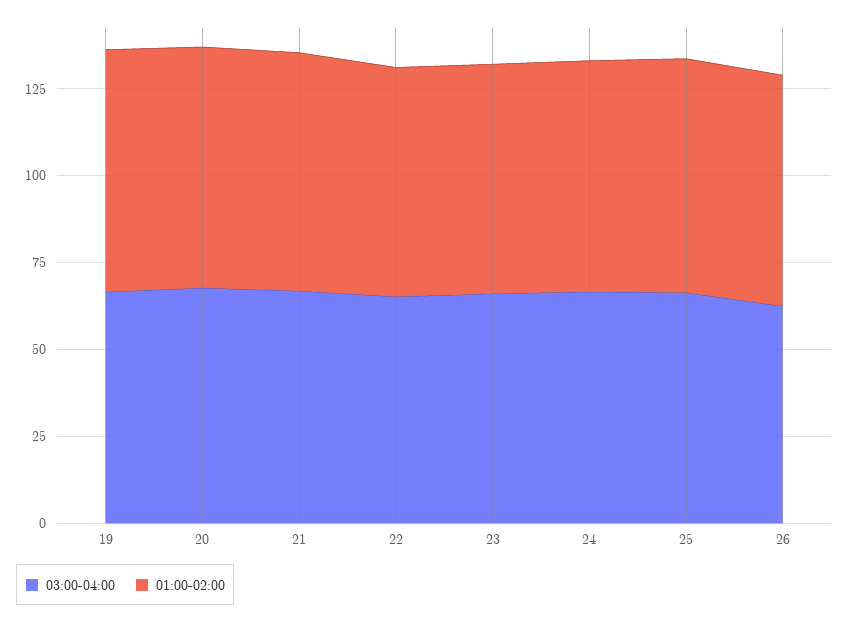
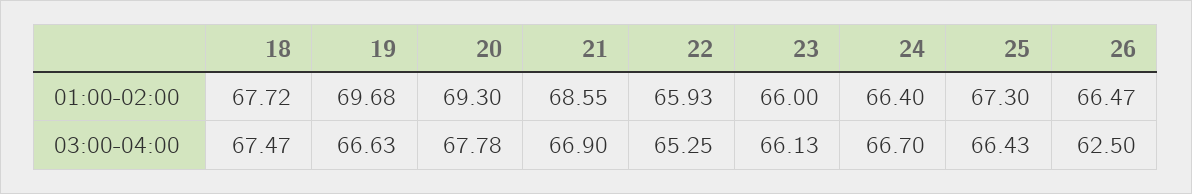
01:00-02:00, 18: none -> 67.72
03:00-04:00, 18: none -> 67.47

